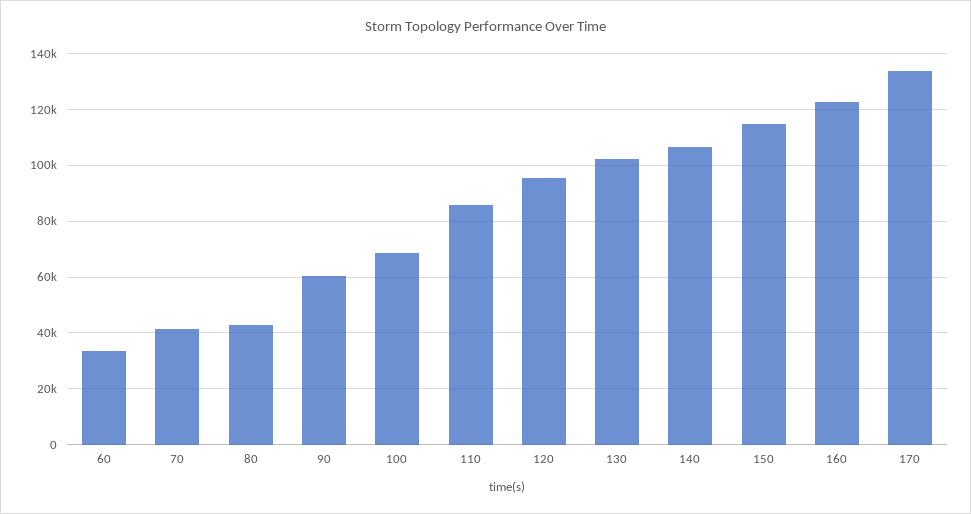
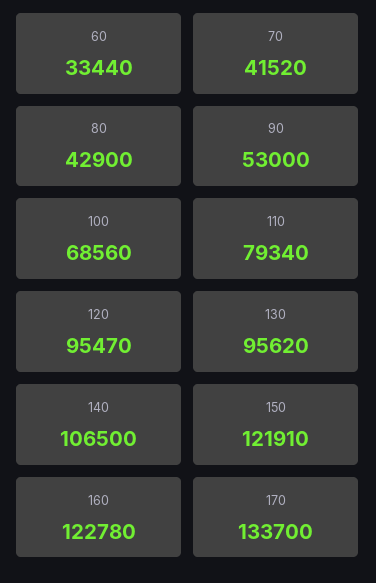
90: 60000 -> 53000
110: 85000 -> 79340
130: 102500 -> 95620
150: 115000 -> 121910

